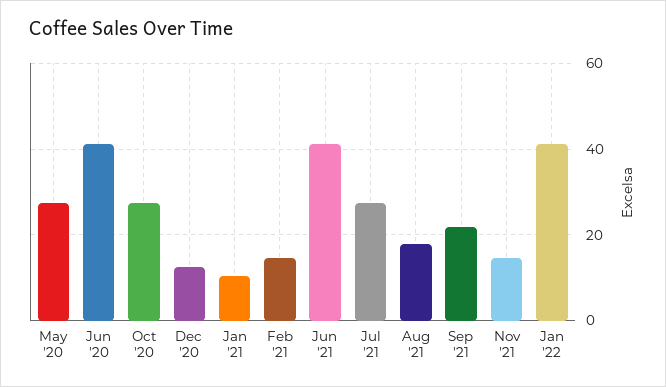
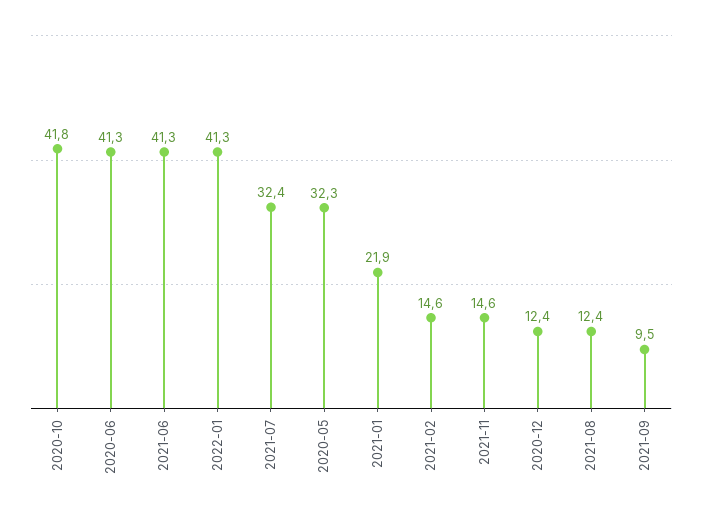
May '20: 28 -> 32.3
Oct '20: 28 -> 41.8
Jan '21: 10 -> 21.9
Jul '21: 28 -> 32.4
Aug '21: 18 -> 12.4
Sep '21: 22 -> 9.5

